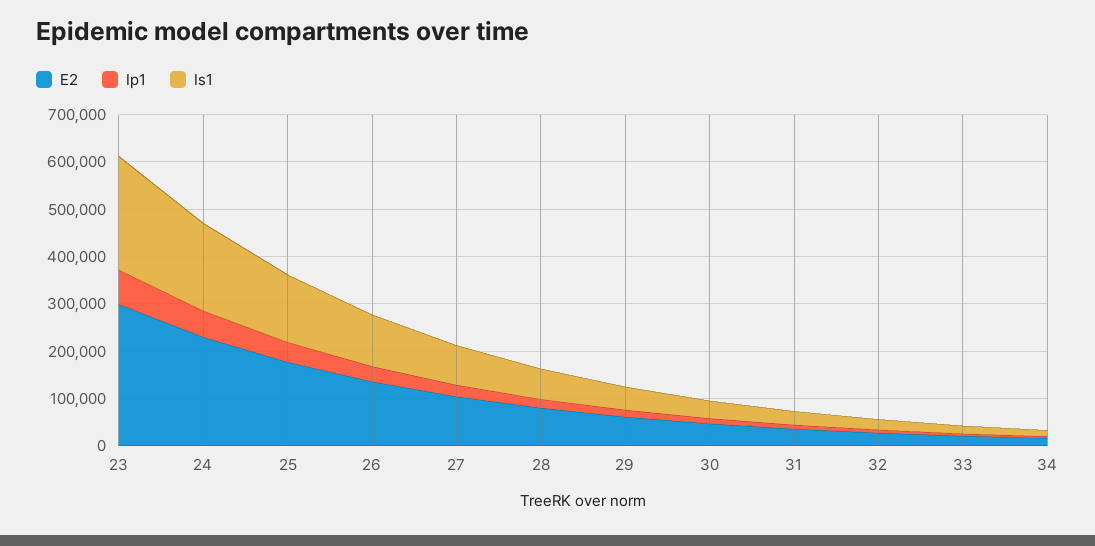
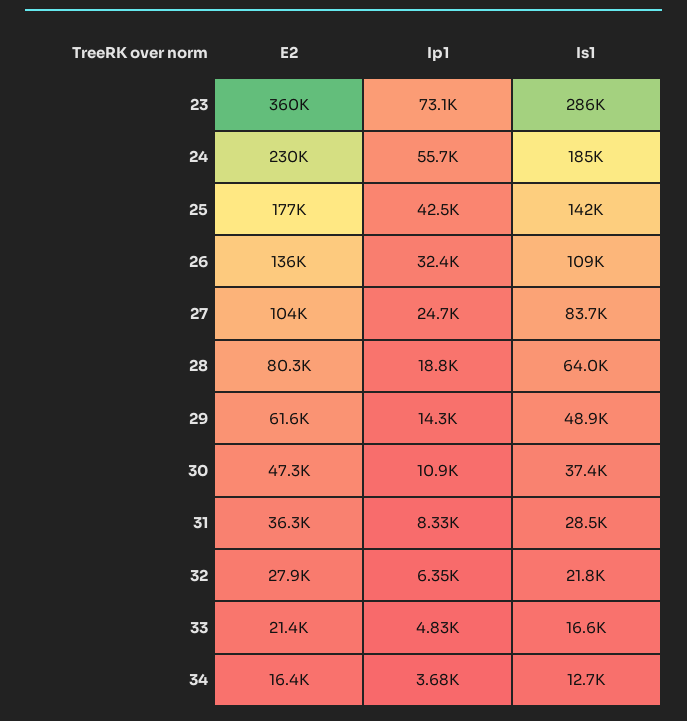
E2, 23: 300000 -> 360000
Is1, 23: 240000 -> 286000

